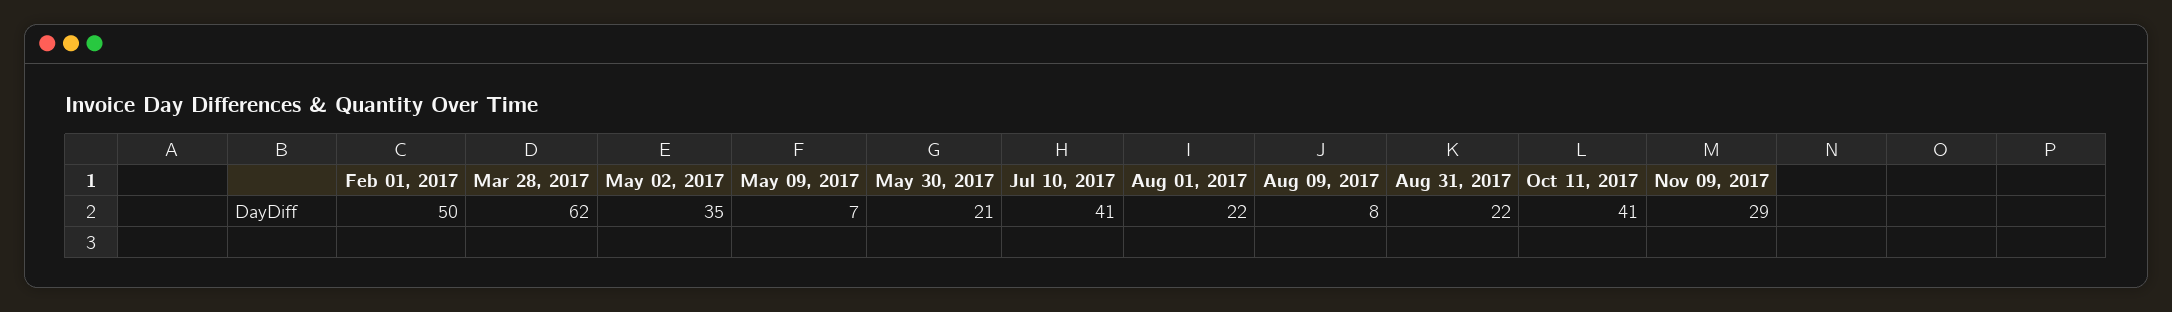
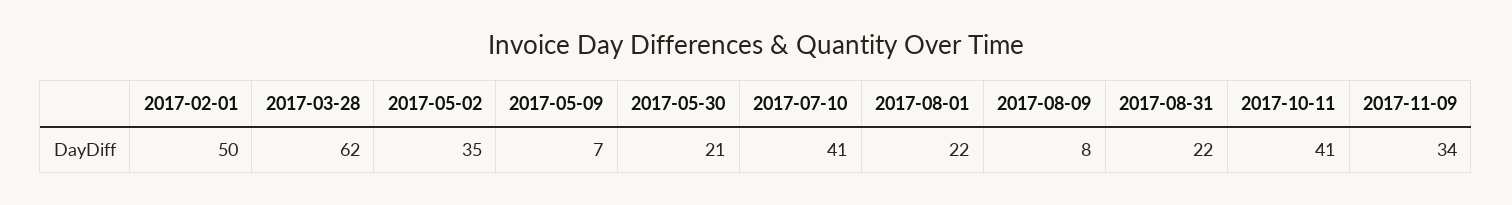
Nov 09, 2017: 29 -> 34

